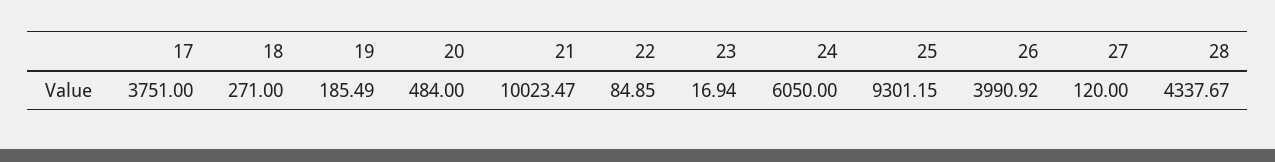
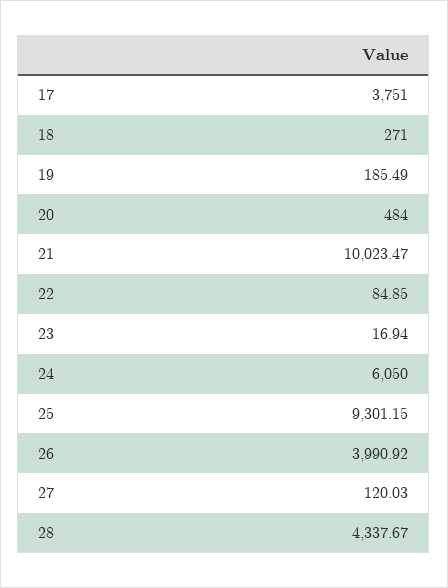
27: 120 -> 120.03

